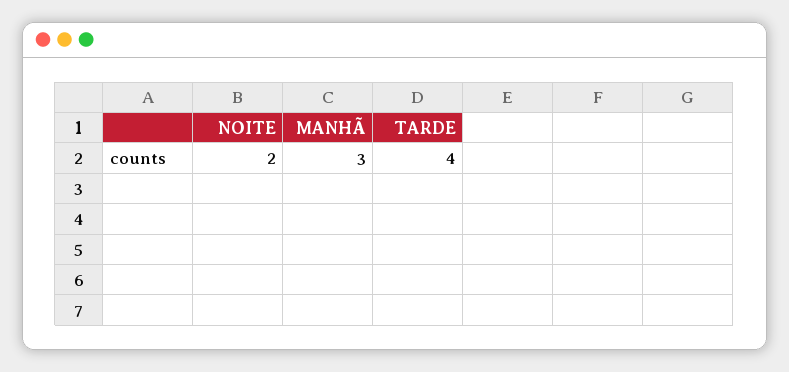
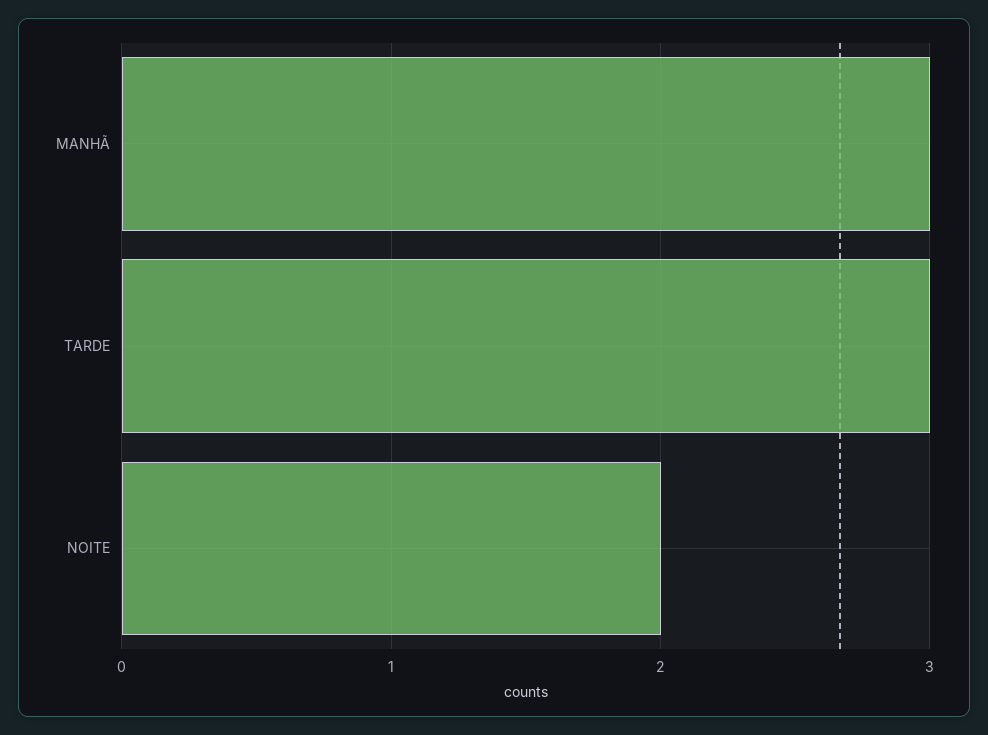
TARDE: 4 -> 3

